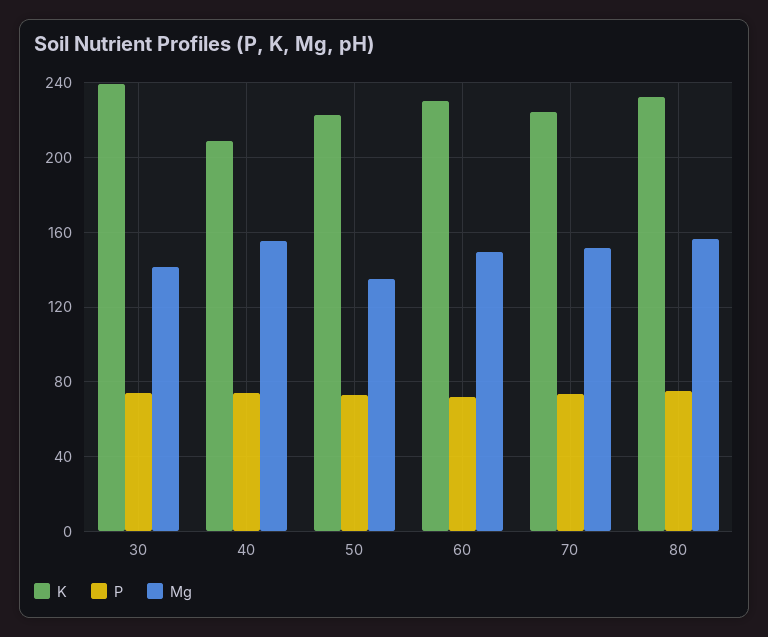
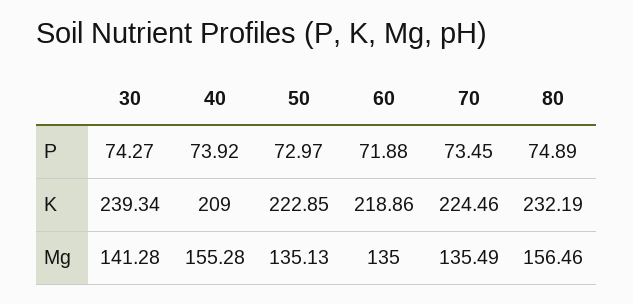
K, 60: 230 -> 218.86
Mg, 60: 150 -> 135
Mg, 70: 150 -> 135.49

